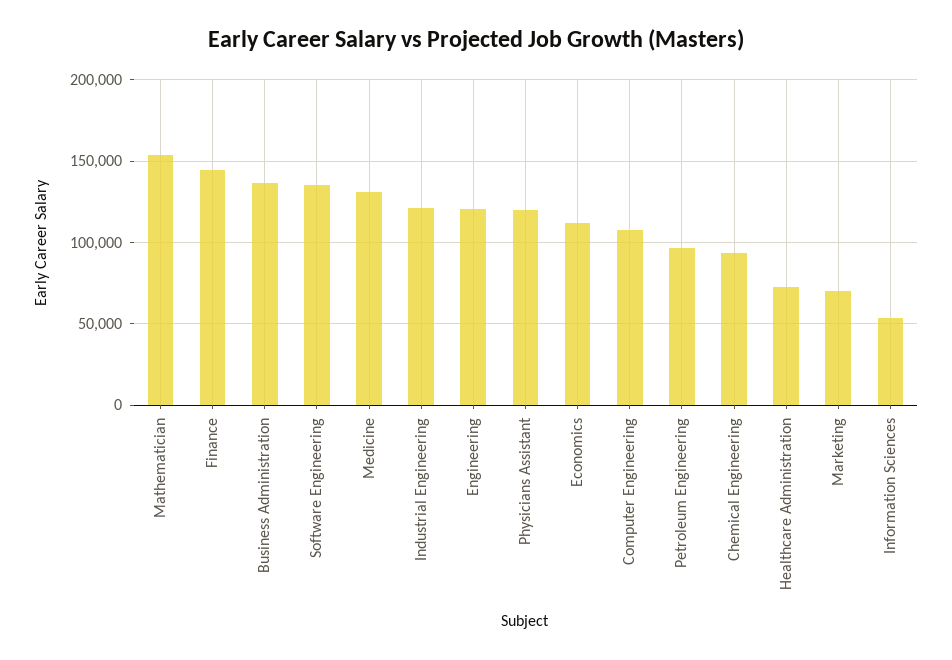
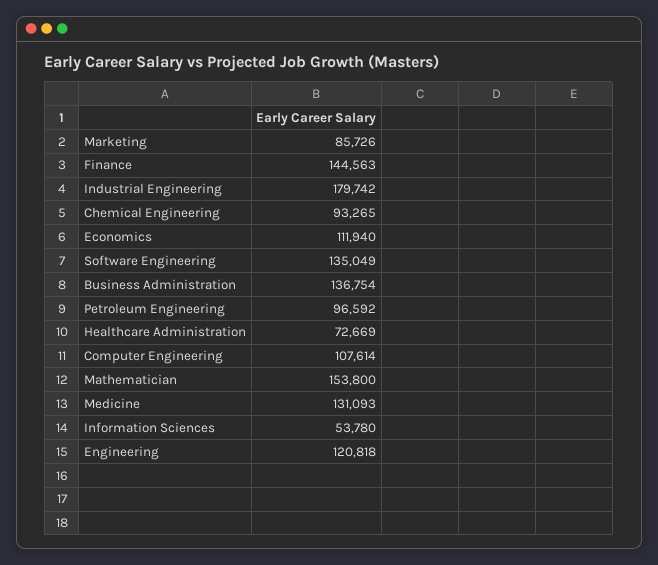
Industrial Engineering: 120000 -> 179742
Physicians Assistant: 120000 -> none
Marketing: 70000 -> 85726

